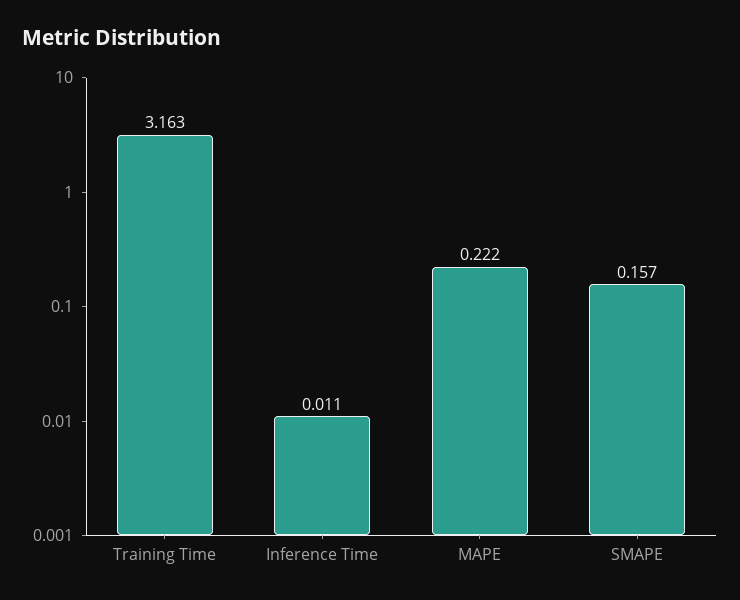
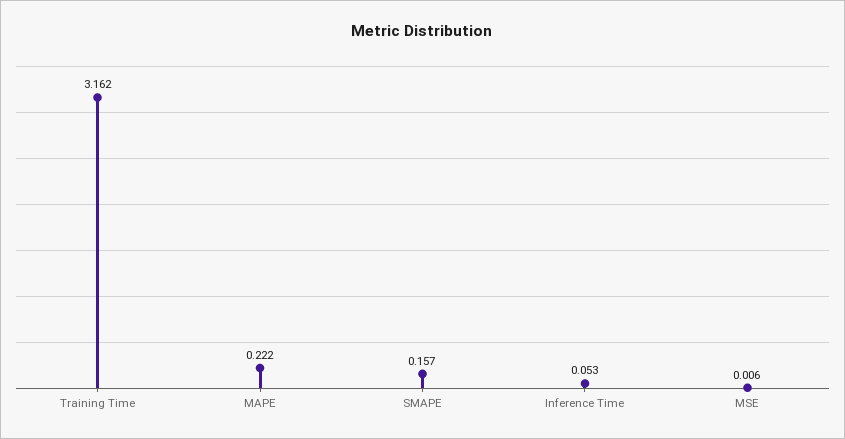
Training Time: 3.163 -> 3.162
Inference Time: 0.011 -> 0.053
MSE: none -> 0.006

